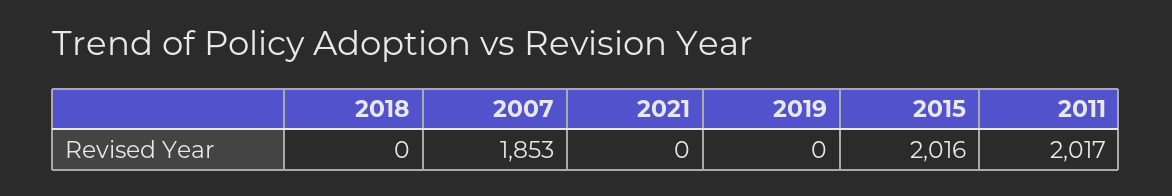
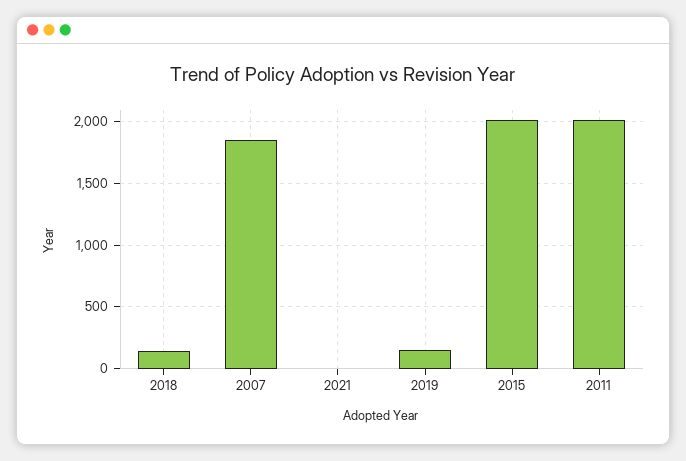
2018: 0 -> 150
2019: 0 -> 150

